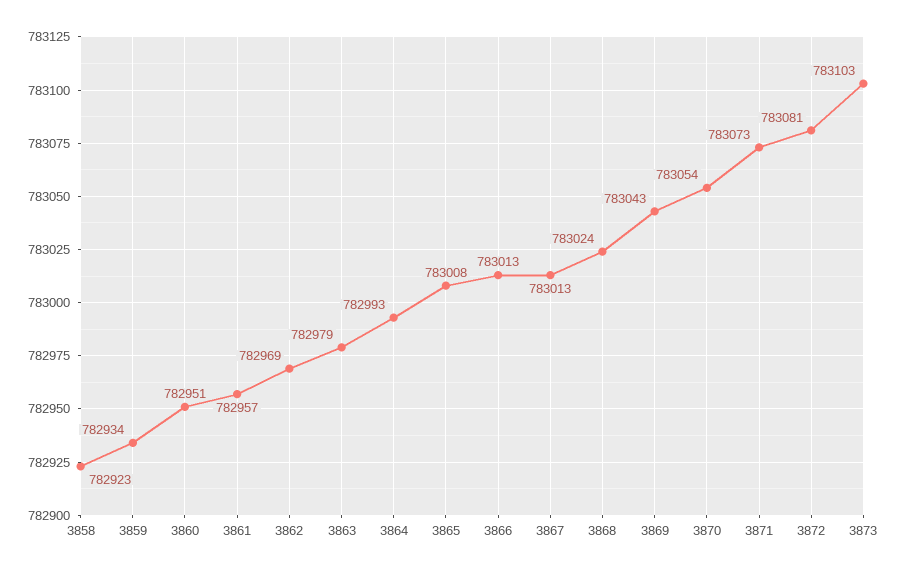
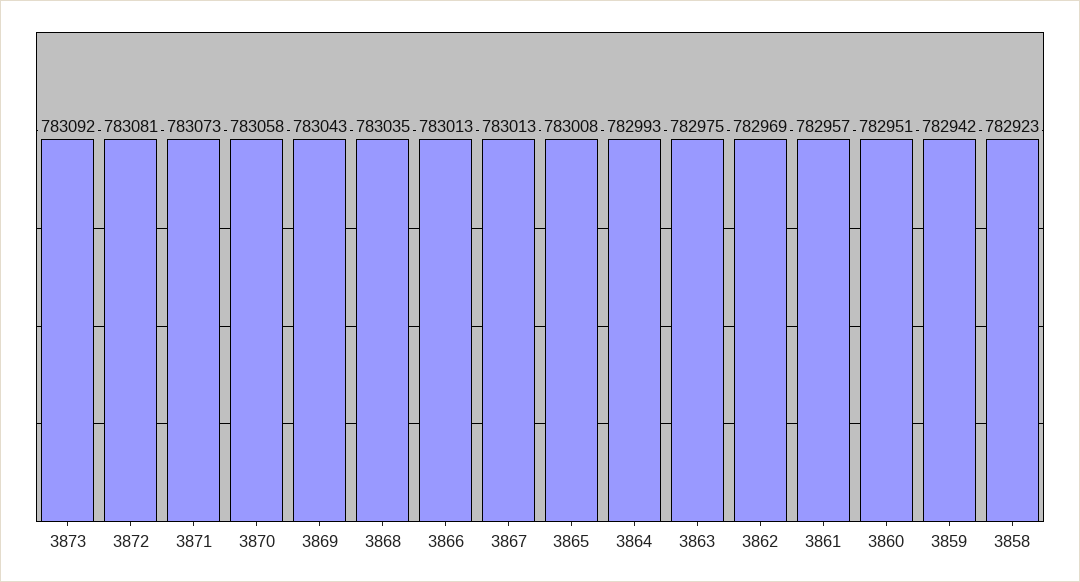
3859: 782934 -> 782942
3863: 782979 -> 782975
3868: 783024 -> 783035
3870: 783054 -> 783058
3873: 783103 -> 783092

